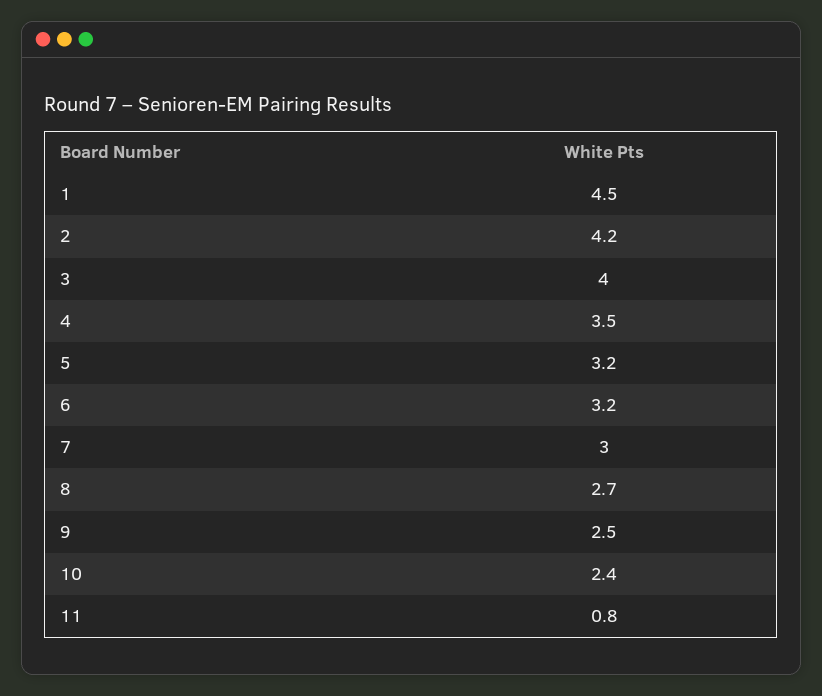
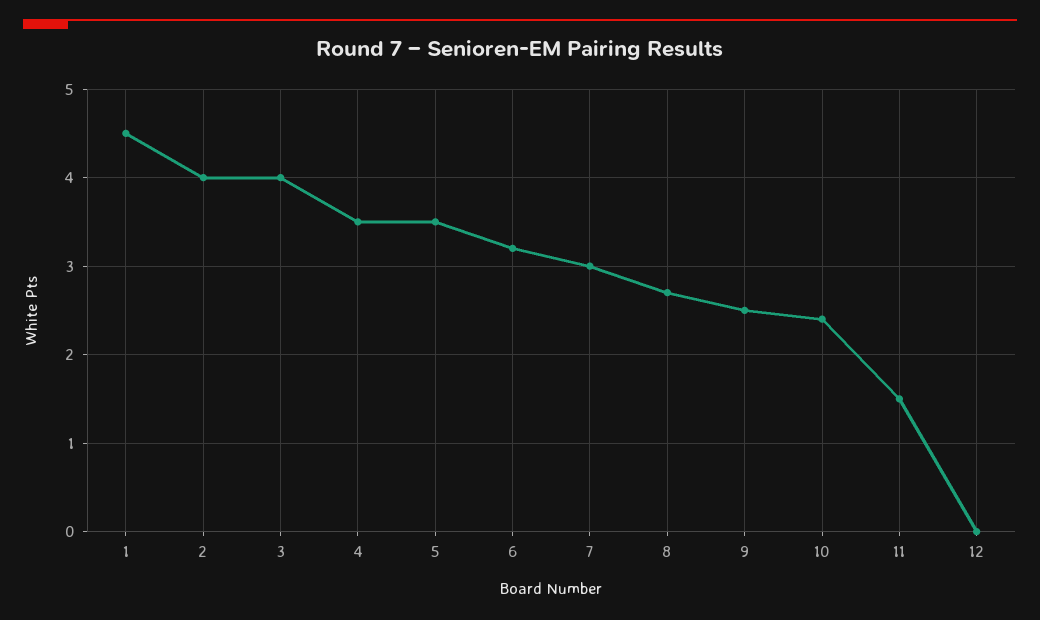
2: 4.2 -> 4
5: 3.2 -> 3.5
11: 0.8 -> 1.5
12: none -> 0

